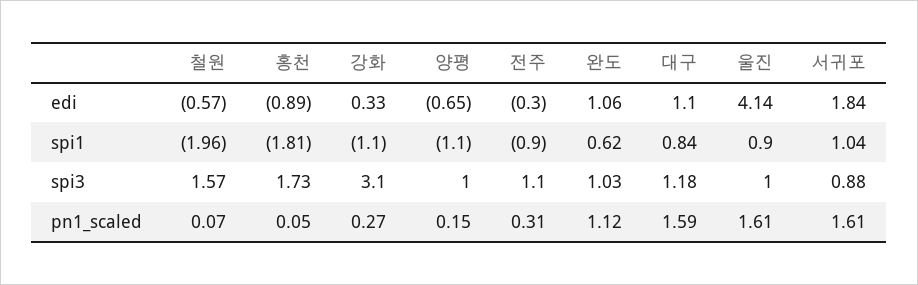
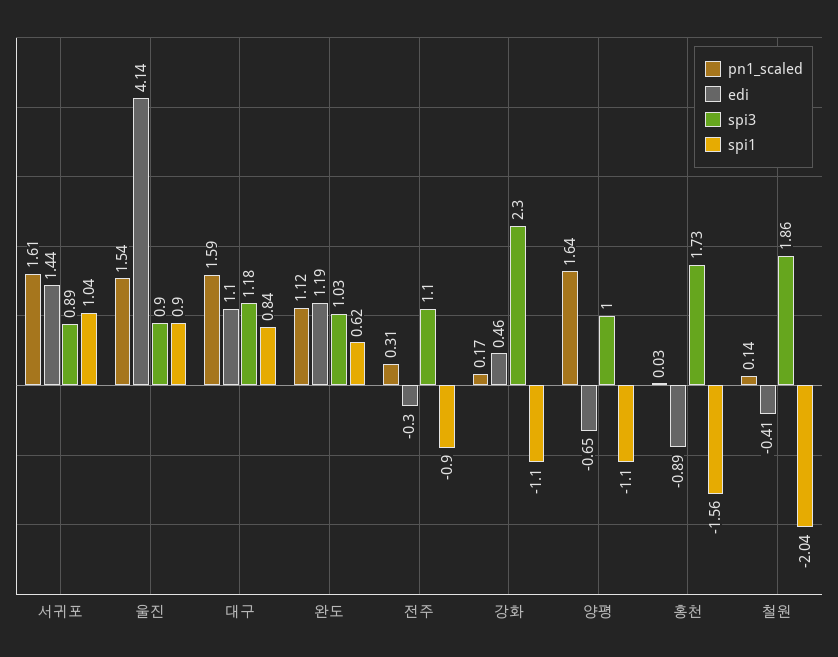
edi, 철원: -0.57 -> -0.41
edi, 강화: 0.33 -> 0.46
edi, 완도: 1.06 -> 1.19
edi, 서귀포: 1.84 -> 1.44
spi1, 철원: -1.96 -> -2.04
spi1, 홍천: -1.81 -> -1.56
spi3, 철원: 1.57 -> 1.86
spi3, 강화: 3.1 -> 2.3
spi3, 울진: 1 -> 0.9
spi3, 서귀포: 0.88 -> 0.89
pn1_scaled, 철원: 0.07 -> 0.14
pn1_scaled, 홍천: 0.05 -> 0.03
pn1_scaled, 강화: 0.27 -> 0.17
pn1_scaled, 양평: 0.15 -> 1.64
pn1_scaled, 울진: 1.61 -> 1.54

